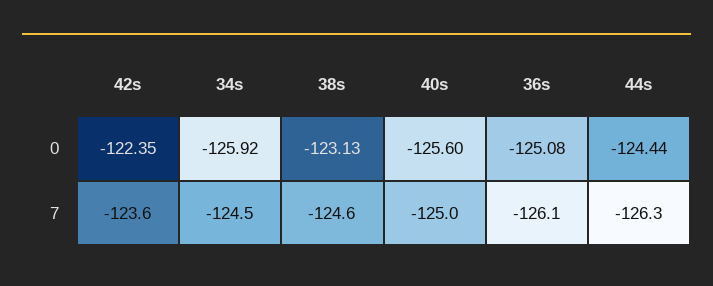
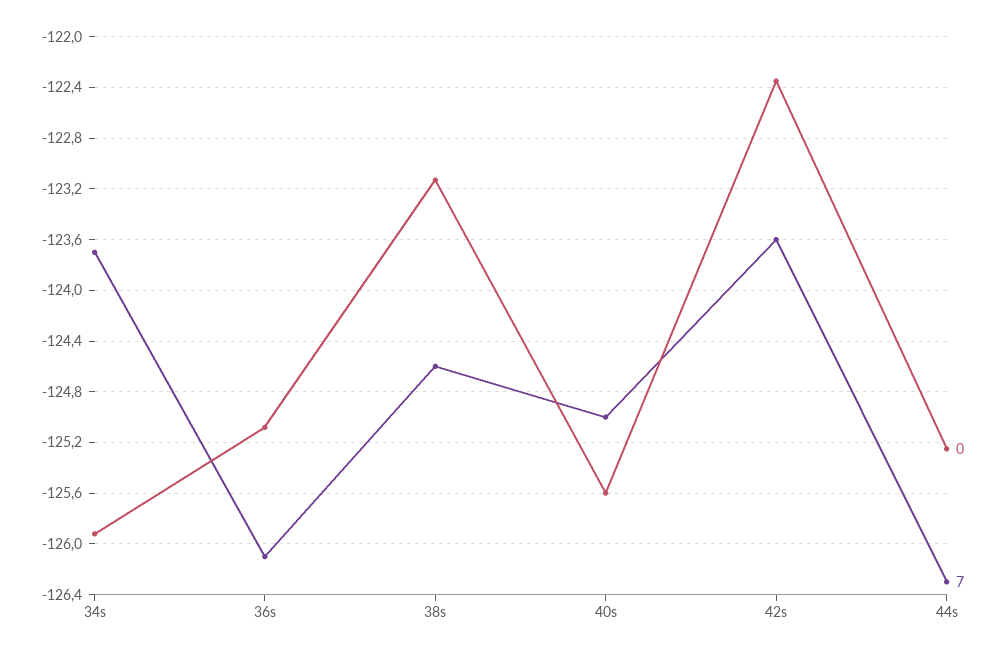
0, 44s: -124.44 -> -125.25
7, 34s: -124.5 -> -123.7

